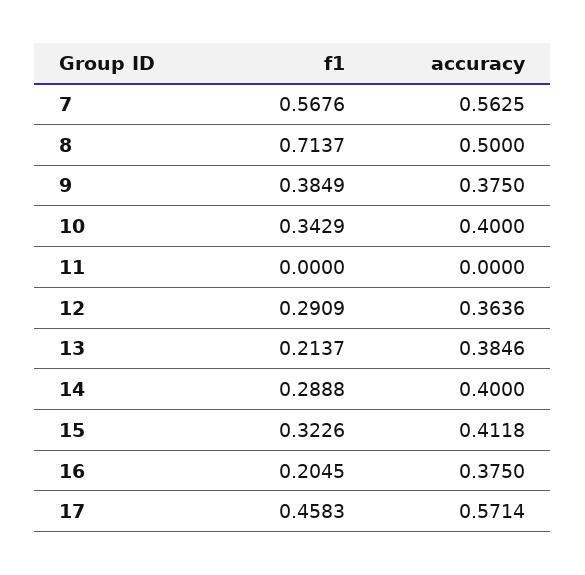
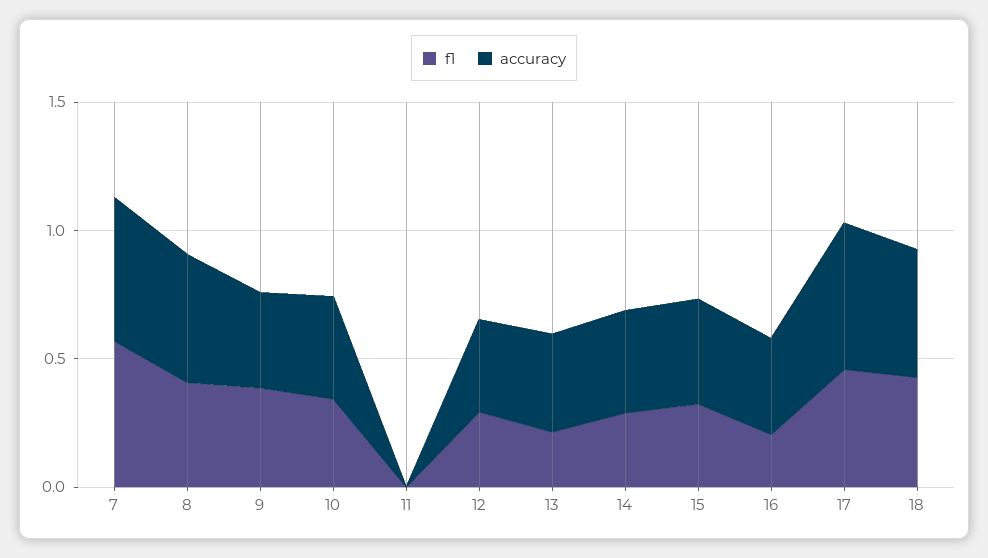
f1, 8: 0.7137 -> 0.4
f1, 18: none -> 0.4
accuracy, 18: none -> 0.5

